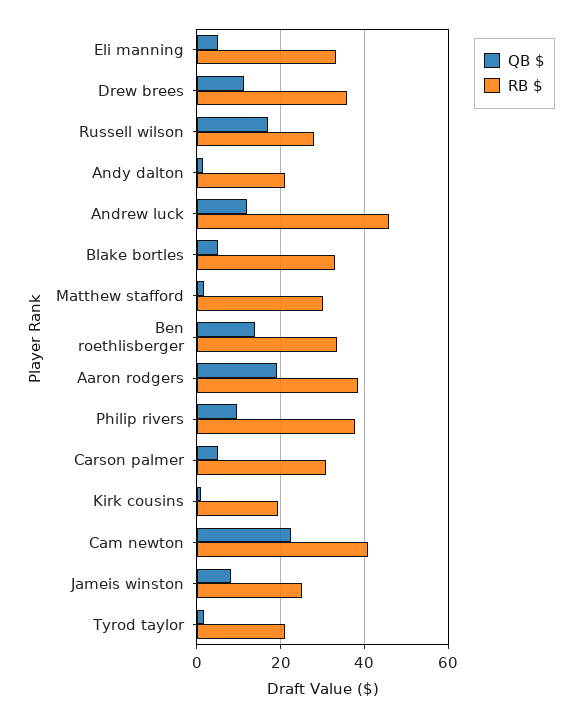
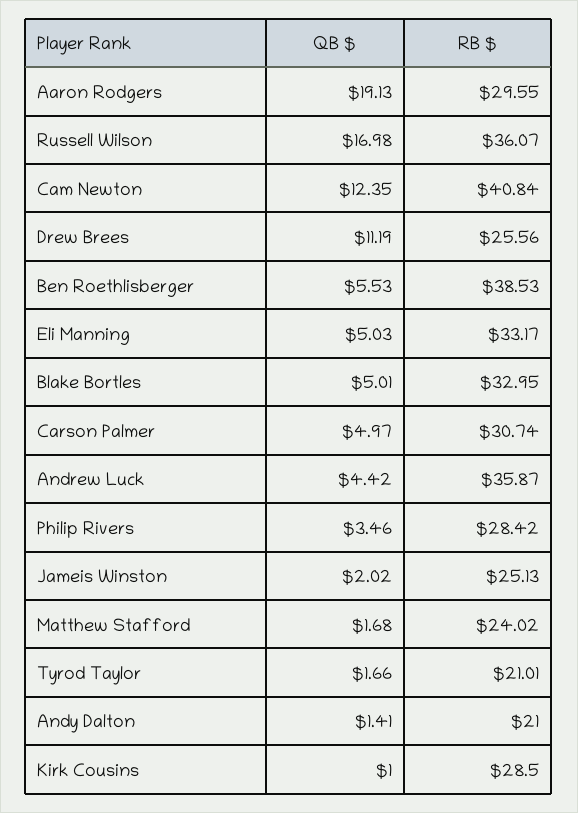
RB $, Drew brees: 36 -> 25.56
RB $, Russell wilson: 28 -> 36.07
QB $, Andrew luck: 12 -> 4.42
RB $, Andrew luck: 46 -> 35.87
RB $, Matthew stafford: 30 -> 24.02
QB $, Ben roethlisberger: 14 -> 5.53
RB $, Ben roethlisberger: 34 -> 38.53
RB $, Aaron rodgers: 38 -> 29.55
QB $, Philip rivers: 10 -> 3.46
RB $, Philip rivers: 38 -> 28.42
RB $, Kirk cousins: 20 -> 28.5
QB $, Cam newton: 22 -> 12.35
QB $, Jameis winston: 8 -> 2.02

